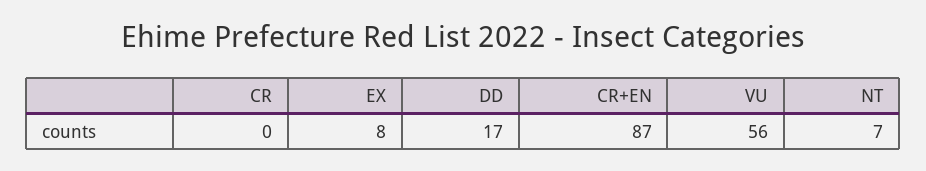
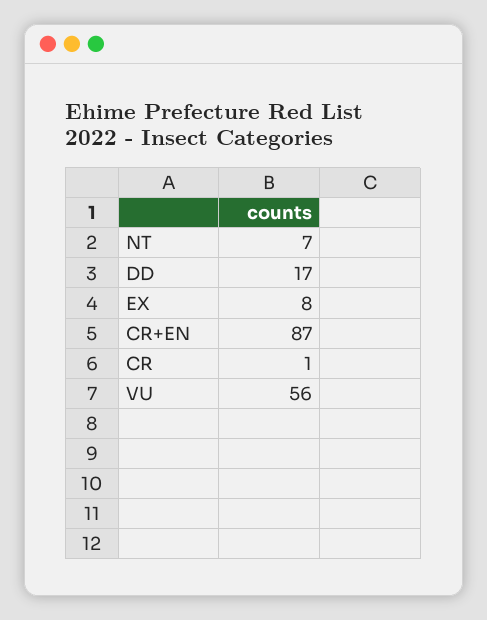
CR: 0 -> 1

